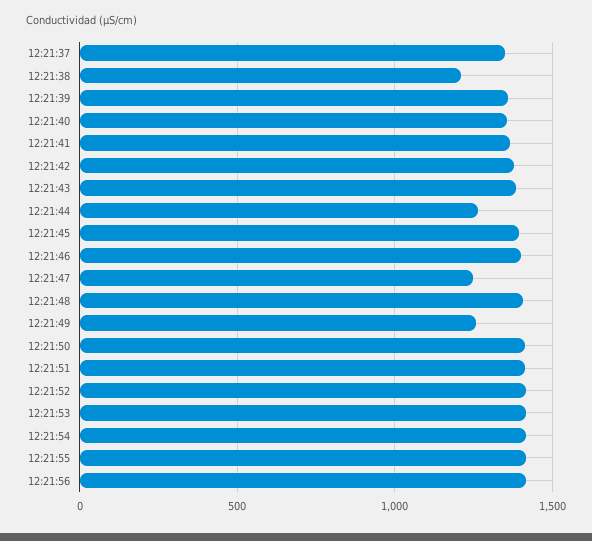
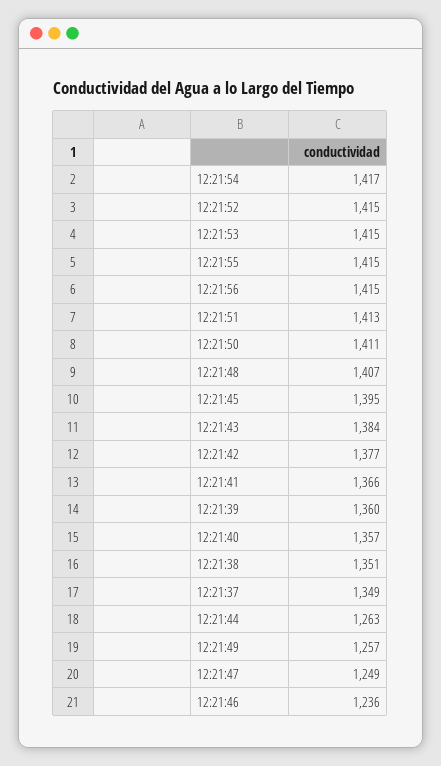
12:21:38: 1200 -> 1351
12:21:46: 1400 -> 1236

